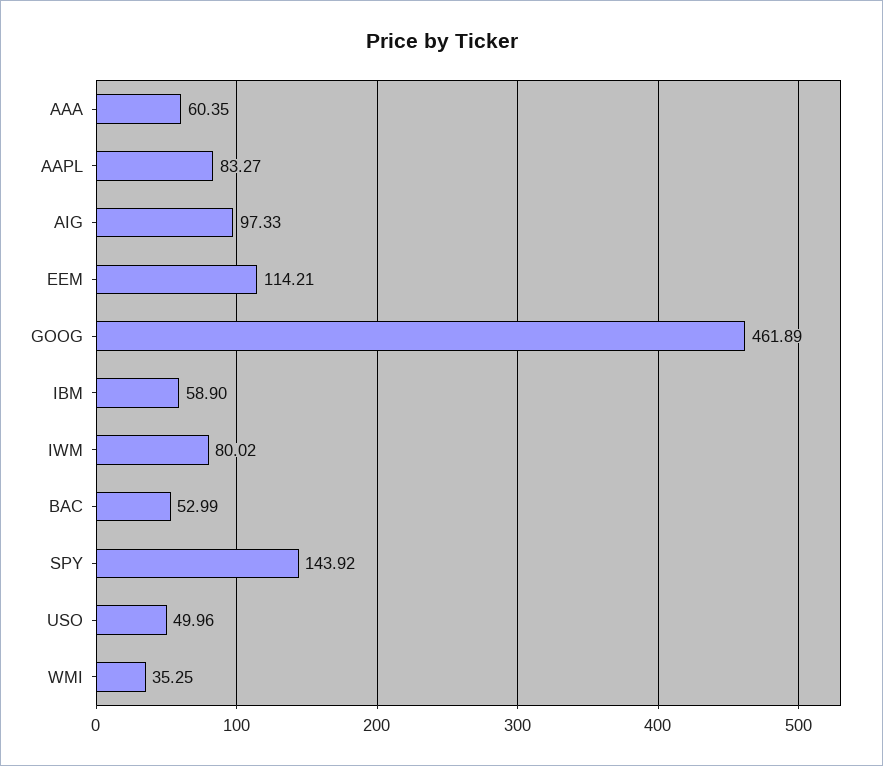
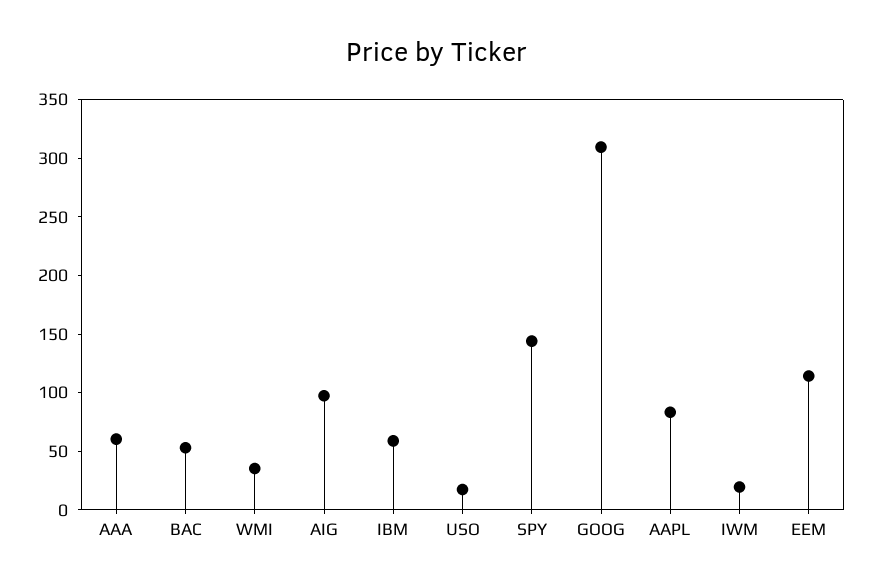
GOOG: 461.89 -> 310
IWM: 80.02 -> 20
USO: 49.96 -> 20

